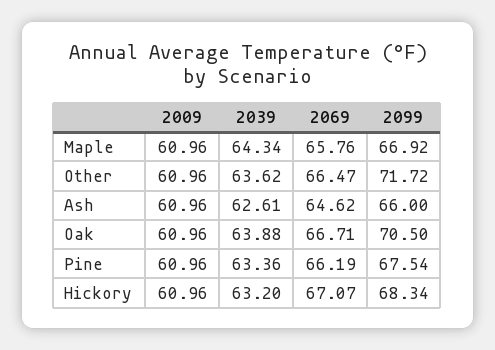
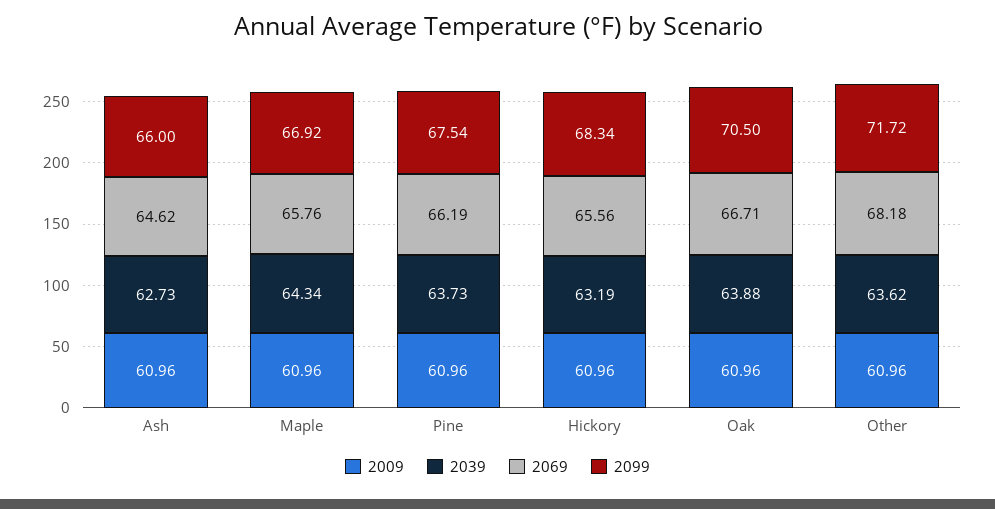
2069, Other: 66.47 -> 68.18
2039, Ash: 62.61 -> 62.73
2039, Pine: 63.36 -> 63.73
2039, Hickory: 63.2 -> 63.19
2069, Hickory: 67.07 -> 65.56

